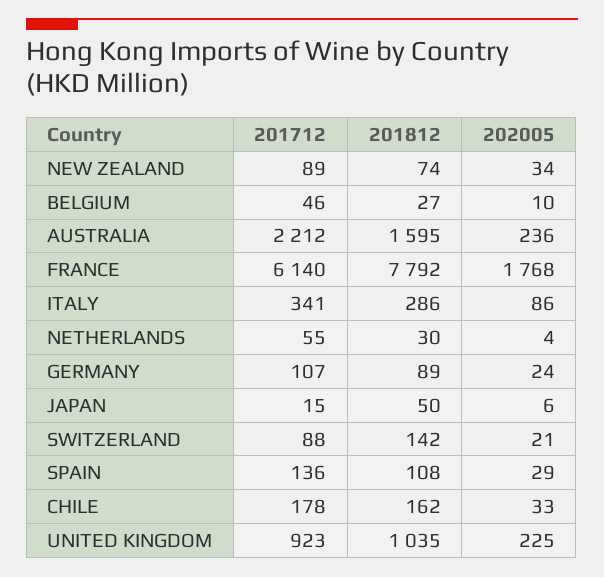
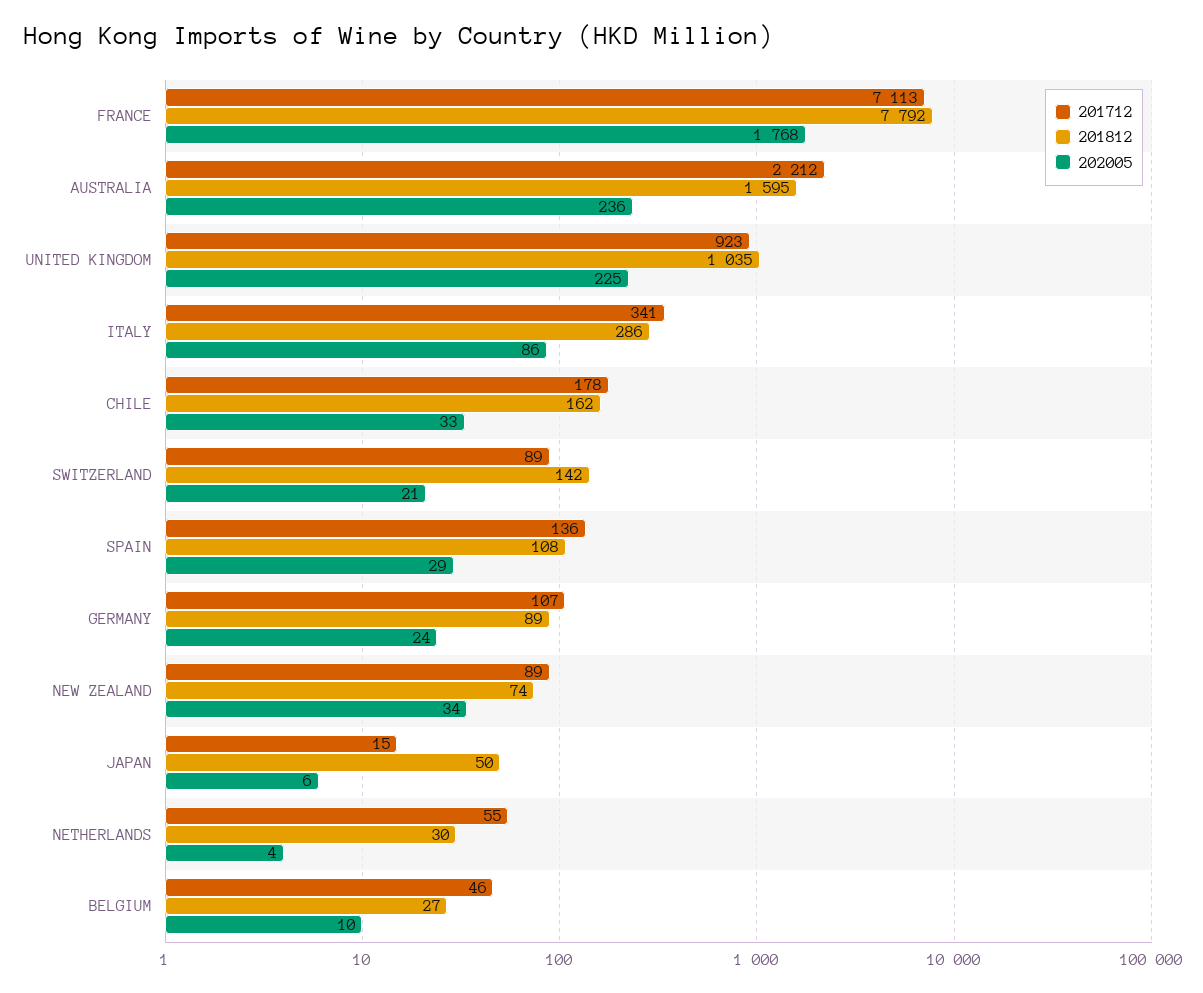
201712, FRANCE: 6140 -> 7113
201712, SWITZERLAND: 88 -> 89

